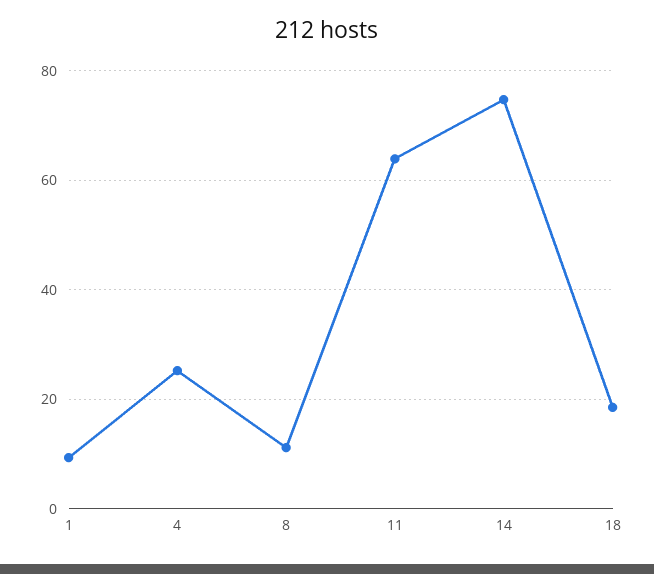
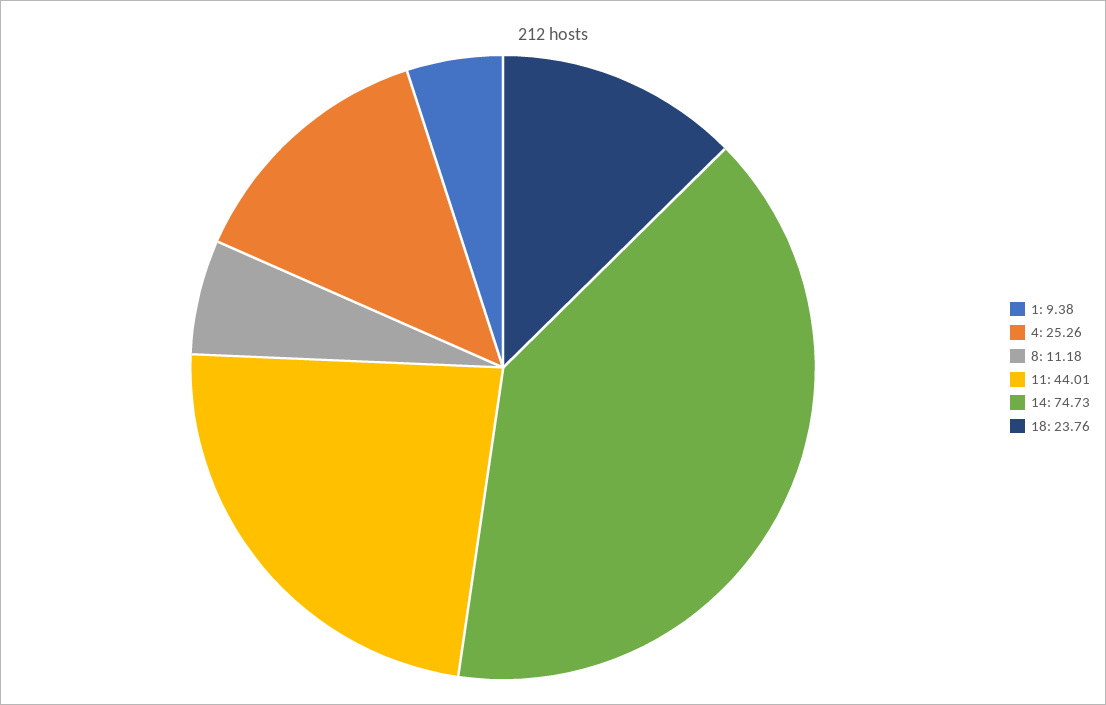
11: 64 -> 44.01
18: 18 -> 23.76

